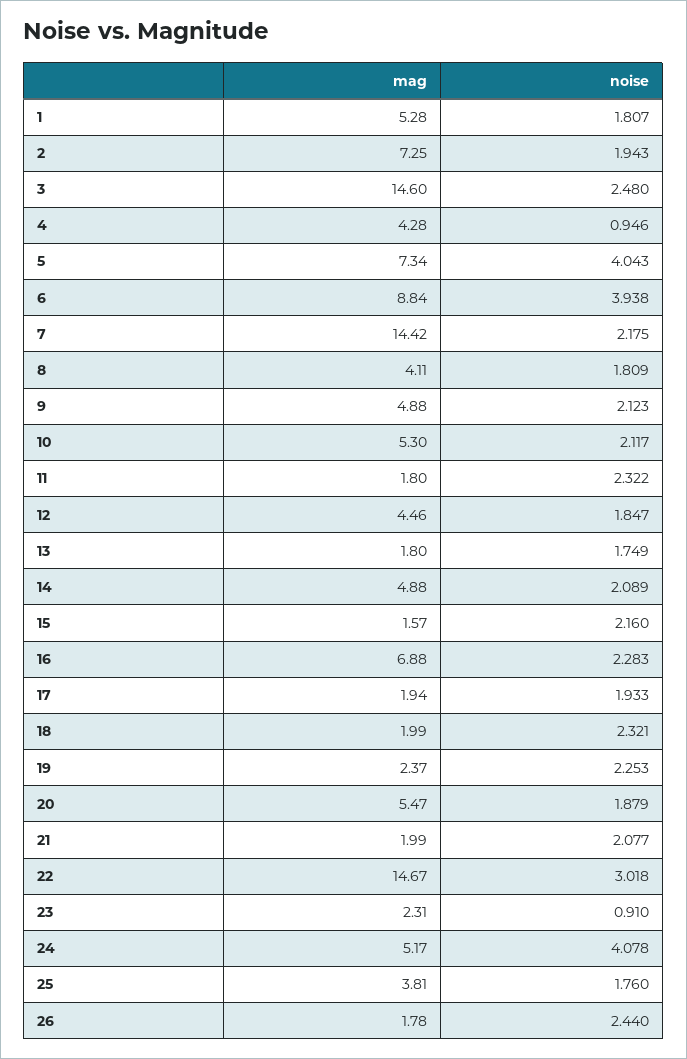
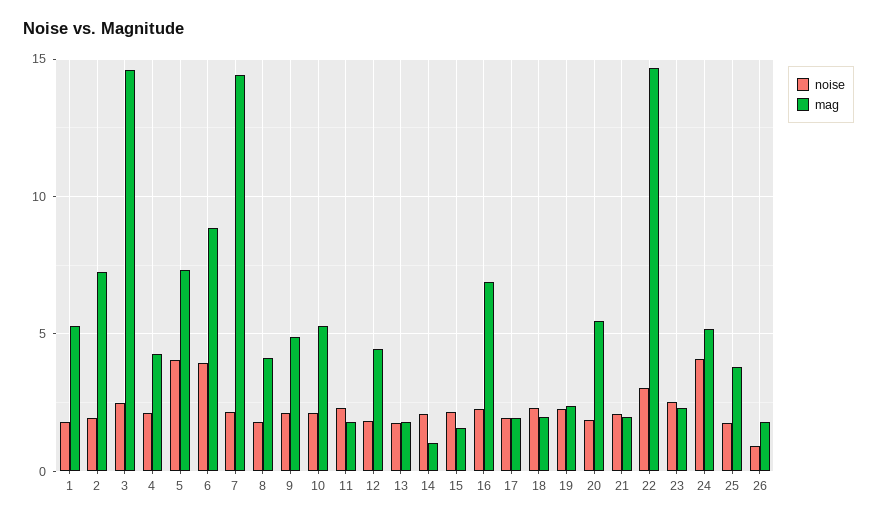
noise, 4: 0.946 -> 2
mag, 14: 4.88 -> 1
noise, 23: 0.91 -> 2.5
noise, 26: 2.44 -> 1

